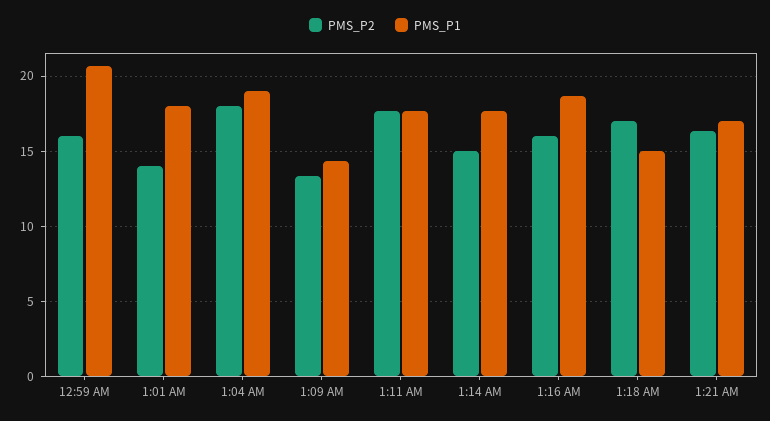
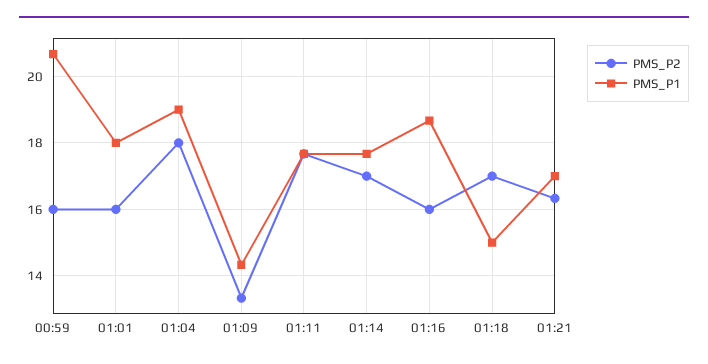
PMS_P2, 1:01 AM: 14 -> 16
PMS_P2, 1:14 AM: 15 -> 17

